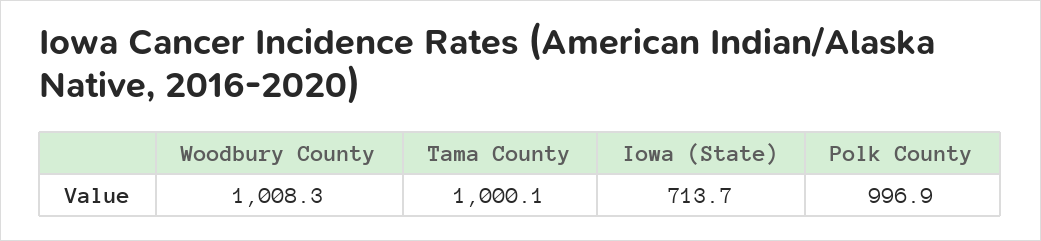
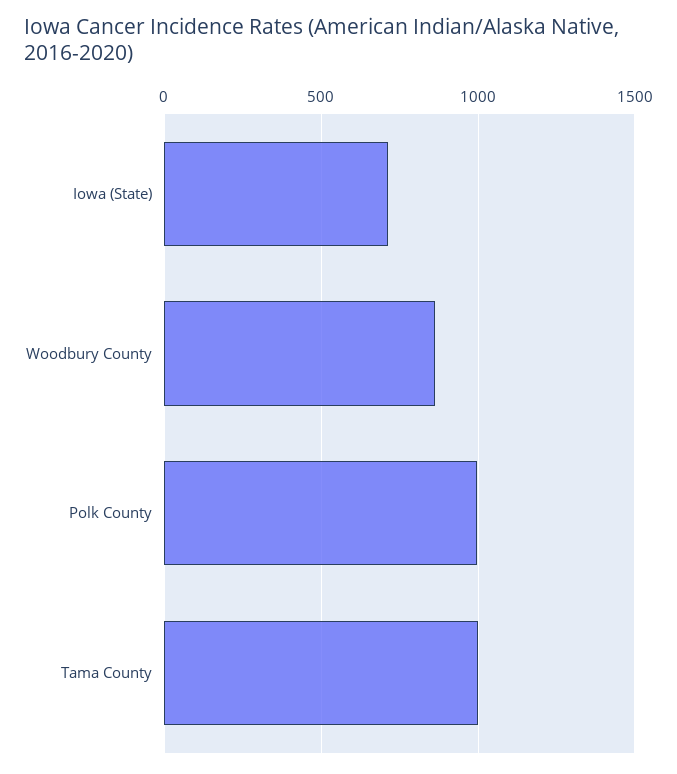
Woodbury County: 1008.3 -> 850

